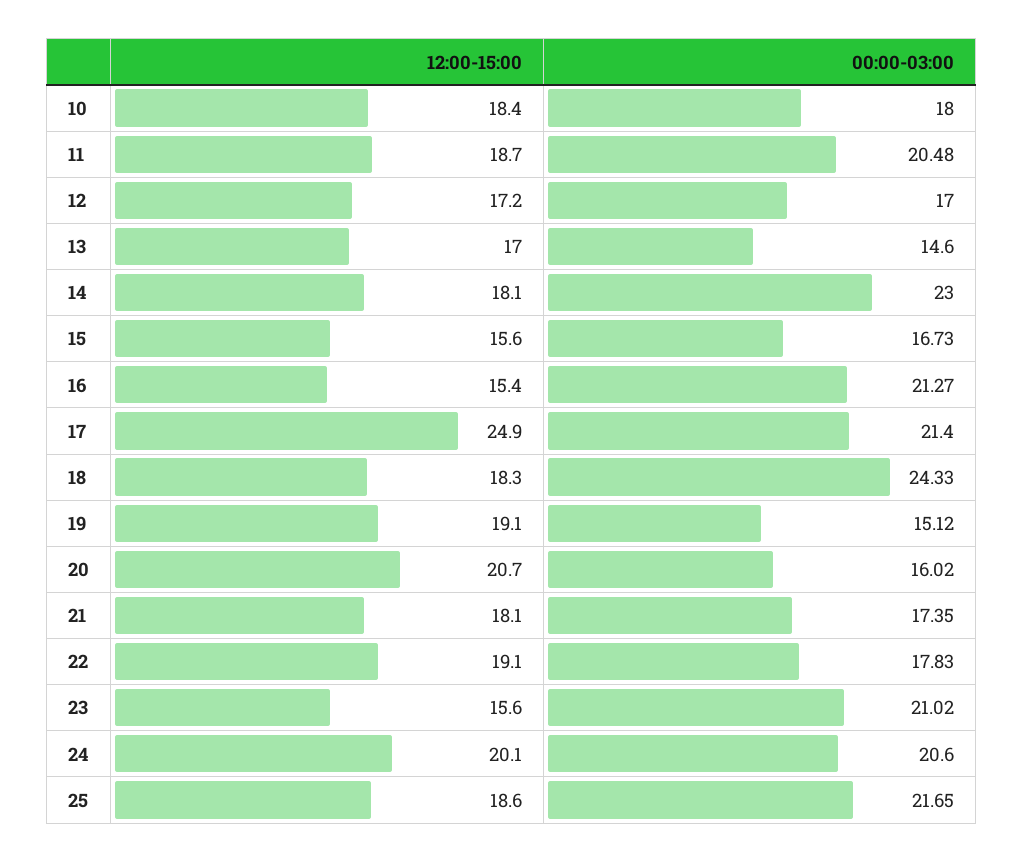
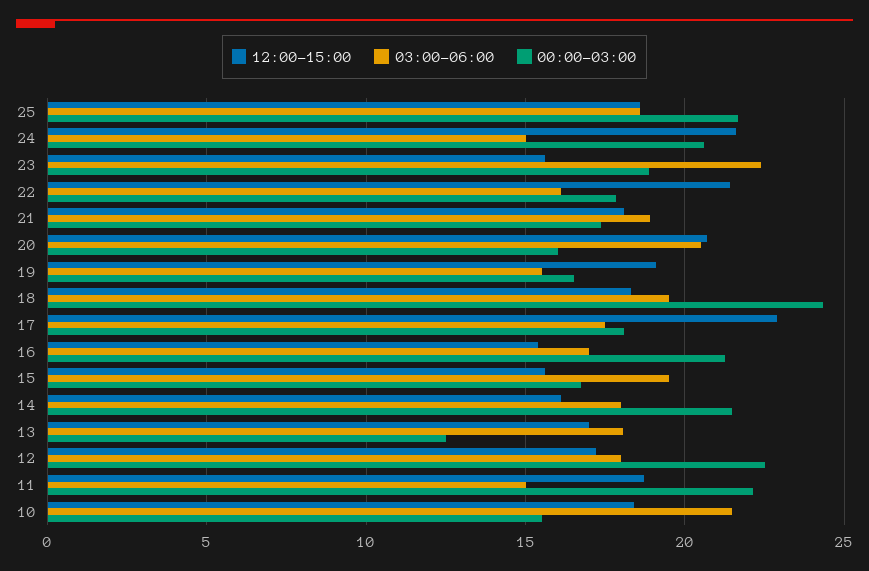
00:00-03:00, 10: 18 -> 15.5
00:00-03:00, 11: 20.48 -> 22
00:00-03:00, 12: 17 -> 22.5
00:00-03:00, 13: 14.6 -> 12.5
12:00-15:00, 14: 18.1 -> 16
00:00-03:00, 14: 23 -> 21.5
12:00-15:00, 17: 24.9 -> 23
00:00-03:00, 17: 21.4 -> 18
00:00-03:00, 19: 15.12 -> 16.5
12:00-15:00, 22: 19.1 -> 21.5
00:00-03:00, 23: 21.02 -> 19
12:00-15:00, 24: 20.1 -> 21.5
03:00-06:00, 25: none -> 18.5
03:00-06:00, 24: none -> 15
03:00-06:00, 23: none -> 22.5
03:00-06:00, 22: none -> 16
03:00-06:00, 21: none -> 19
03:00-06:00, 20: none -> 20.5
03:00-06:00, 19: none -> 15.5
03:00-06:00, 18: none -> 19.5
03:00-06:00, 17: none -> 17.5
03:00-06:00, 16: none -> 17
03:00-06:00, 15: none -> 19.5
03:00-06:00, 14: none -> 18
03:00-06:00, 13: none -> 18
03:00-06:00, 12: none -> 18
03:00-06:00, 11: none -> 15
03:00-06:00, 10: none -> 21.5

